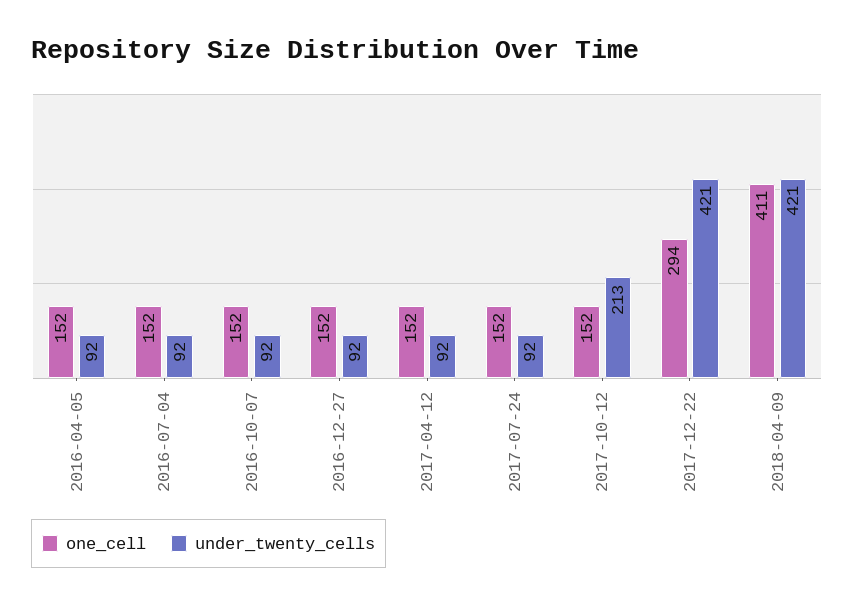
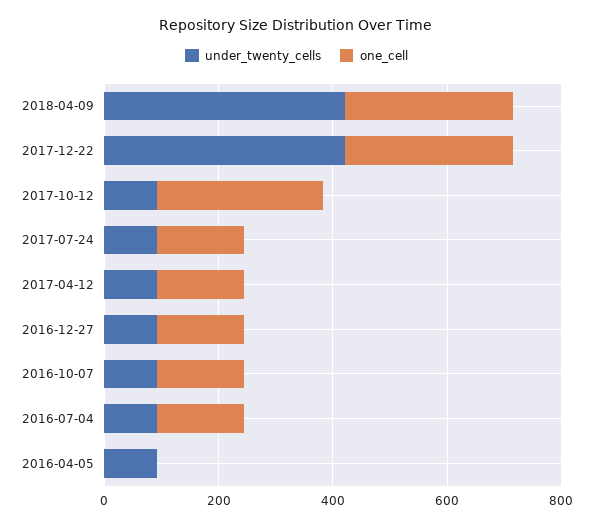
one_cell, 2016-04-05: 152 -> 0
one_cell, 2017-10-12: 152 -> 300
under_twenty_cells, 2017-10-12: 213 -> 100
one_cell, 2018-04-09: 411 -> 300

